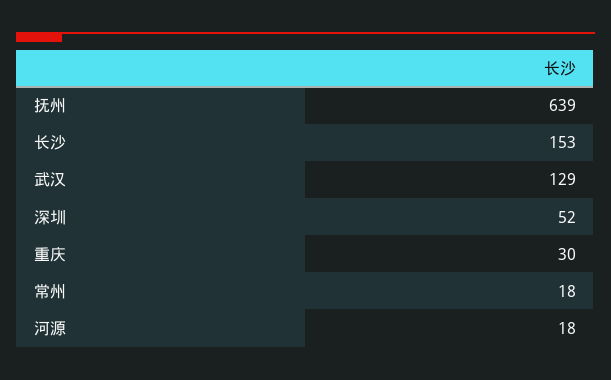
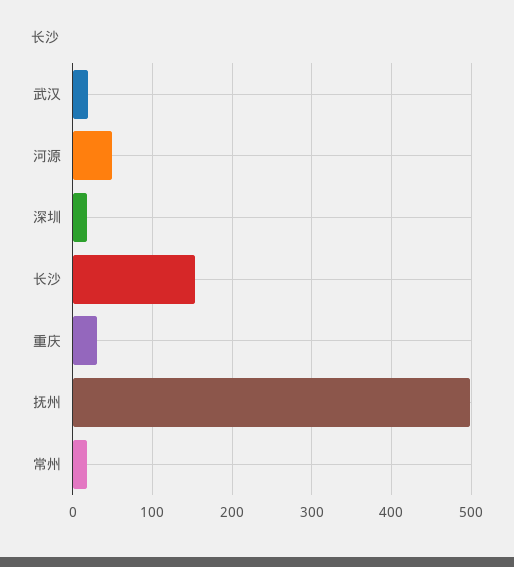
抚州: 639 -> 500
武汉: 129 -> 20
深圳: 52 -> 20
河源: 18 -> 50

